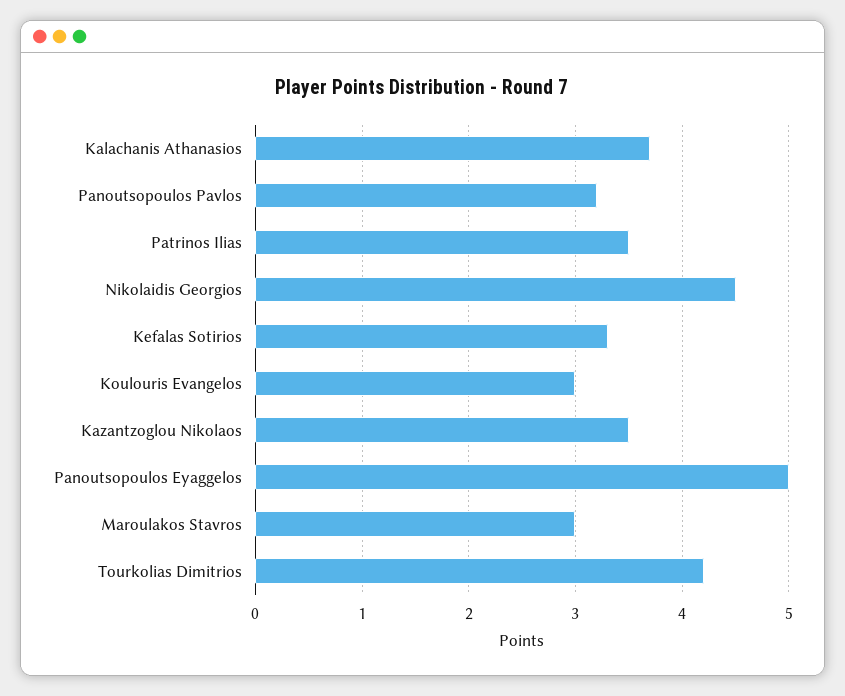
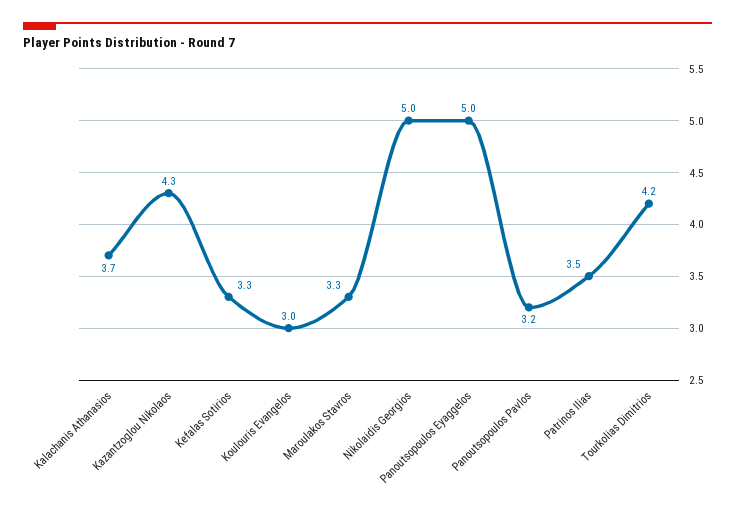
Nikolaidis Georgios: 4.5 -> 5
Kazantzoglou Nikolaos: 3.5 -> 4.3
Maroulakos Stavros: 3 -> 3.3

